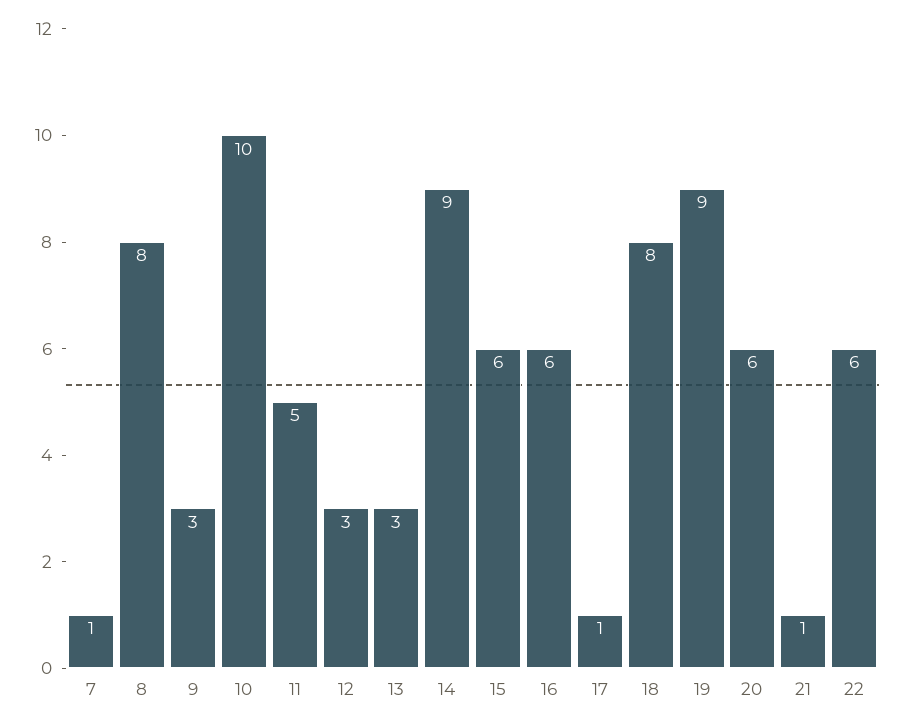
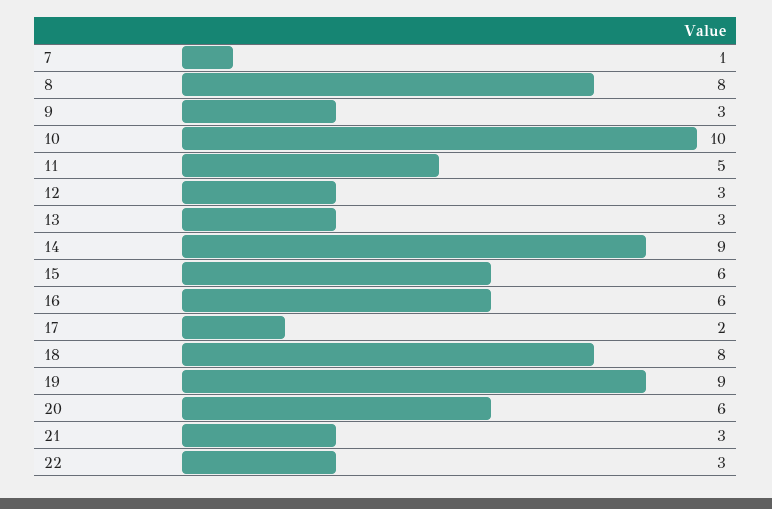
17: 1 -> 2
21: 1 -> 3
22: 6 -> 3

